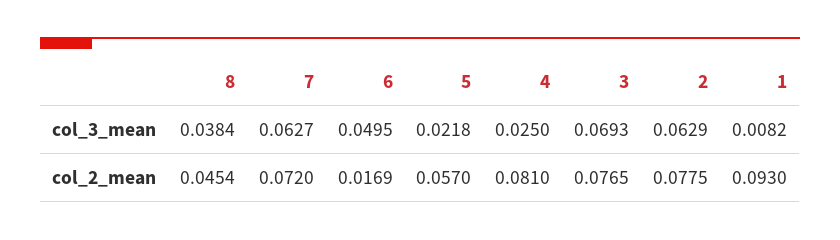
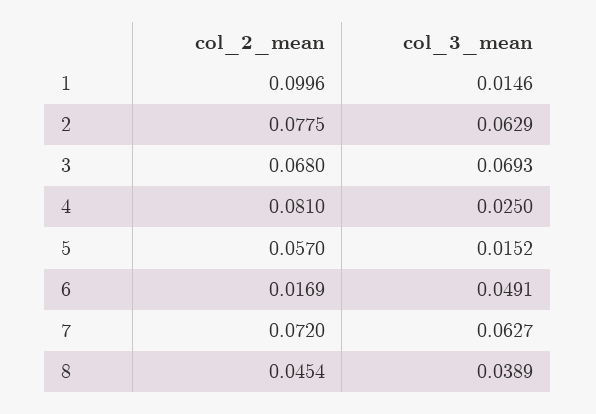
8, col_3_mean: 0.0384 -> 0.0389
6, col_3_mean: 0.0495 -> 0.0491
5, col_3_mean: 0.0218 -> 0.0152
1, col_3_mean: 0.0082 -> 0.0146
3, col_2_mean: 0.0765 -> 0.068
1, col_2_mean: 0.093 -> 0.0996

